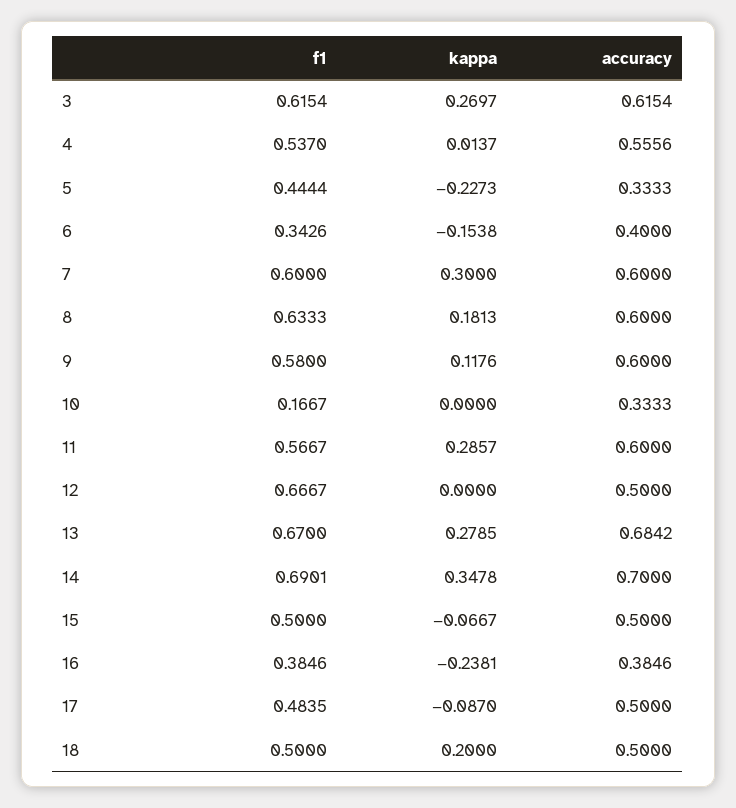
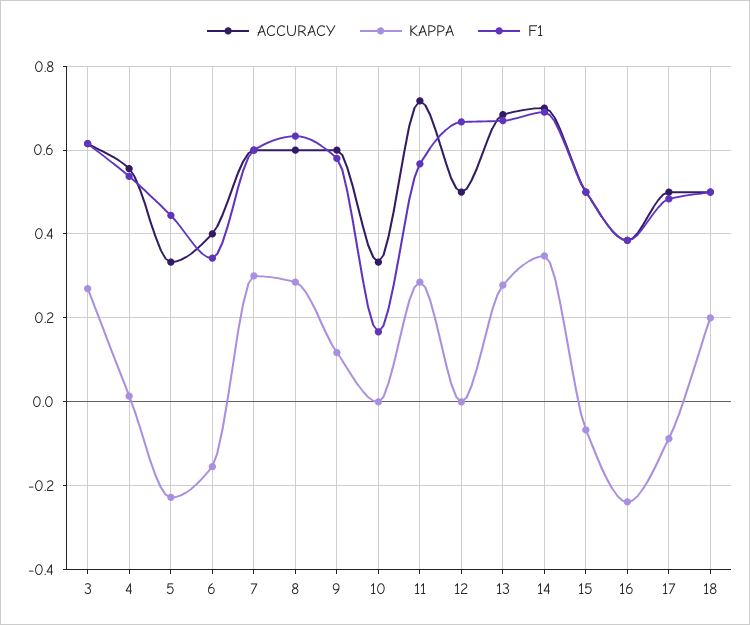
kappa, 8: 0.1813 -> 0.28
accuracy, 11: 0.6 -> 0.72

